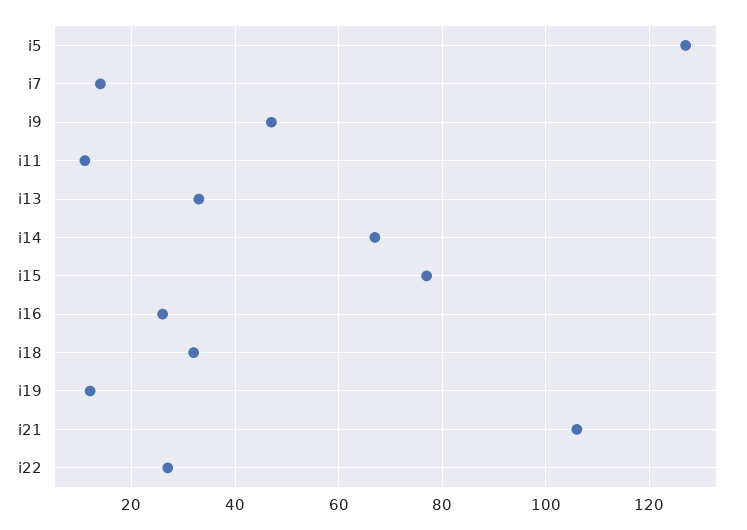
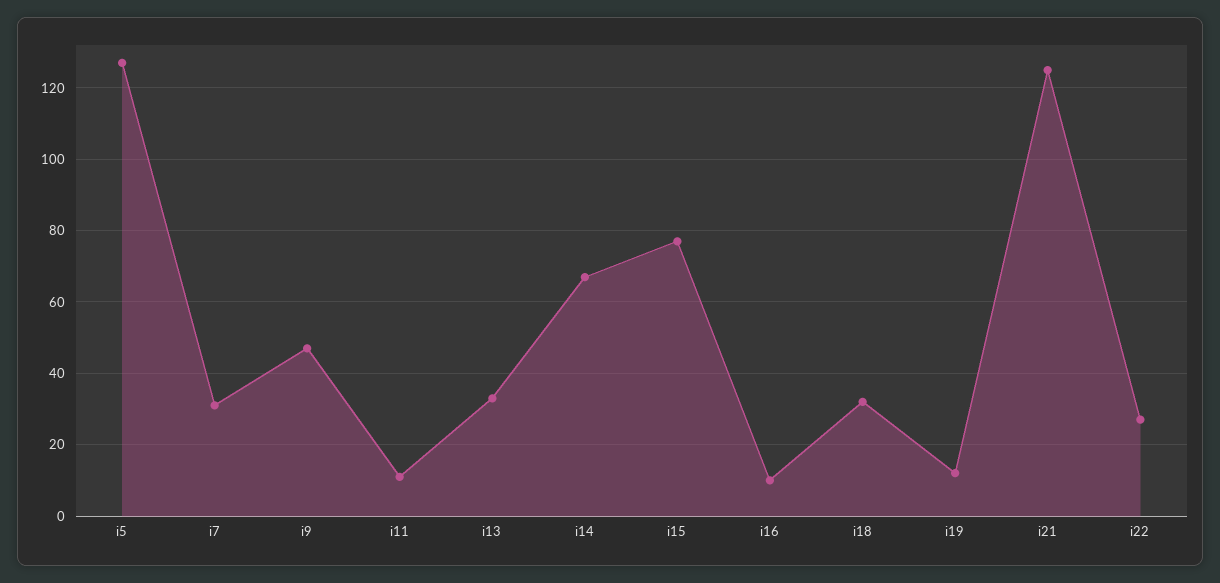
i7: 15 -> 30
i16: 25 -> 10
i21: 105 -> 125

